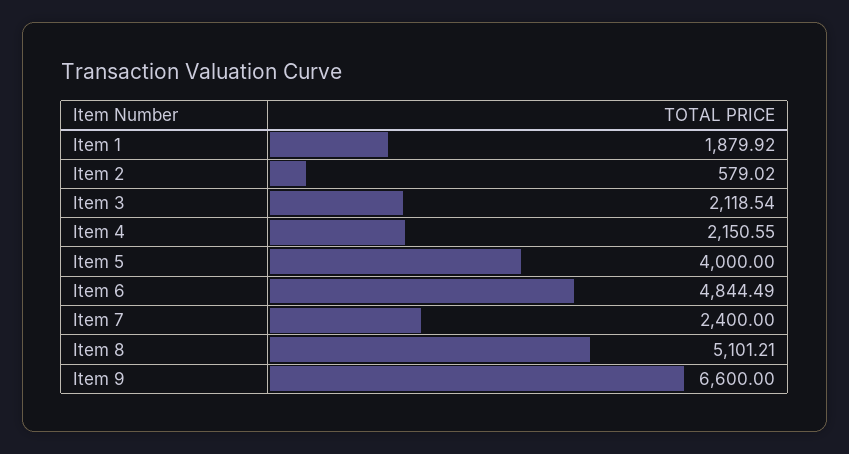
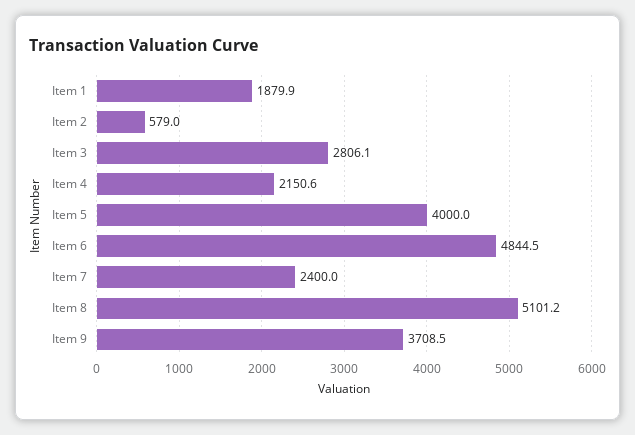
Item 3: 2118.54 -> 2806.1
Item 9: 6600 -> 3708.5

